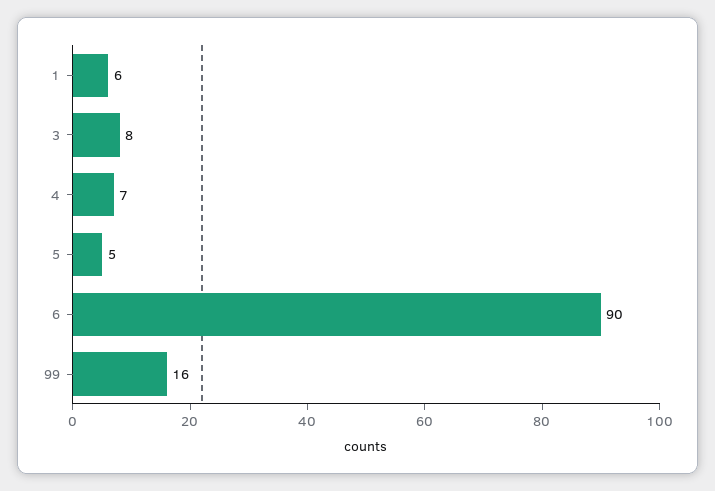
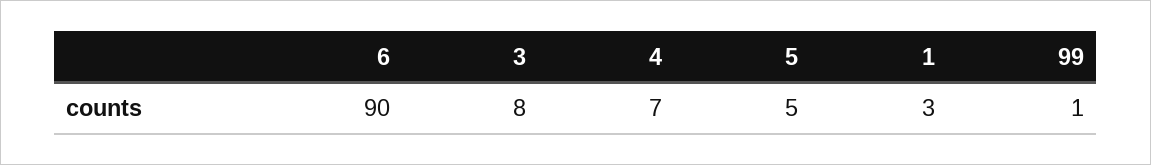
1: 6 -> 3
99: 16 -> 1

